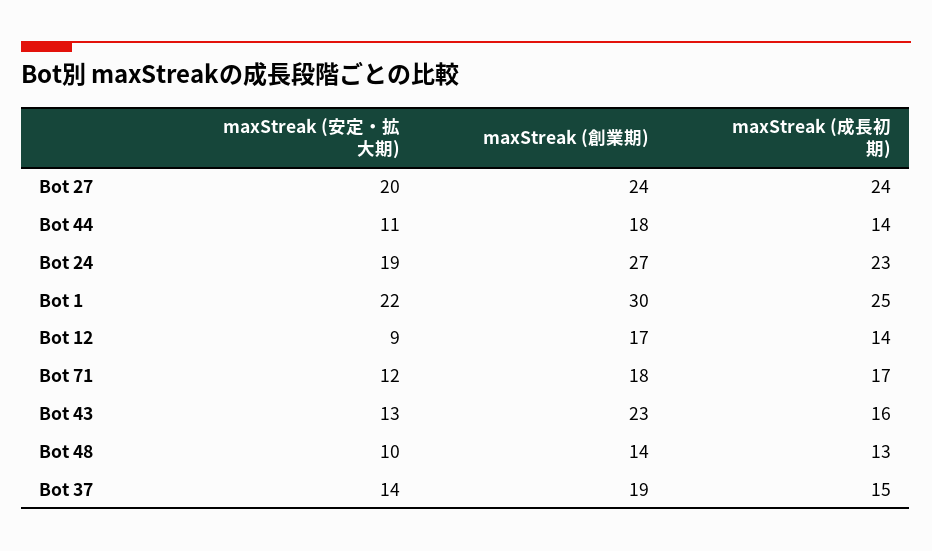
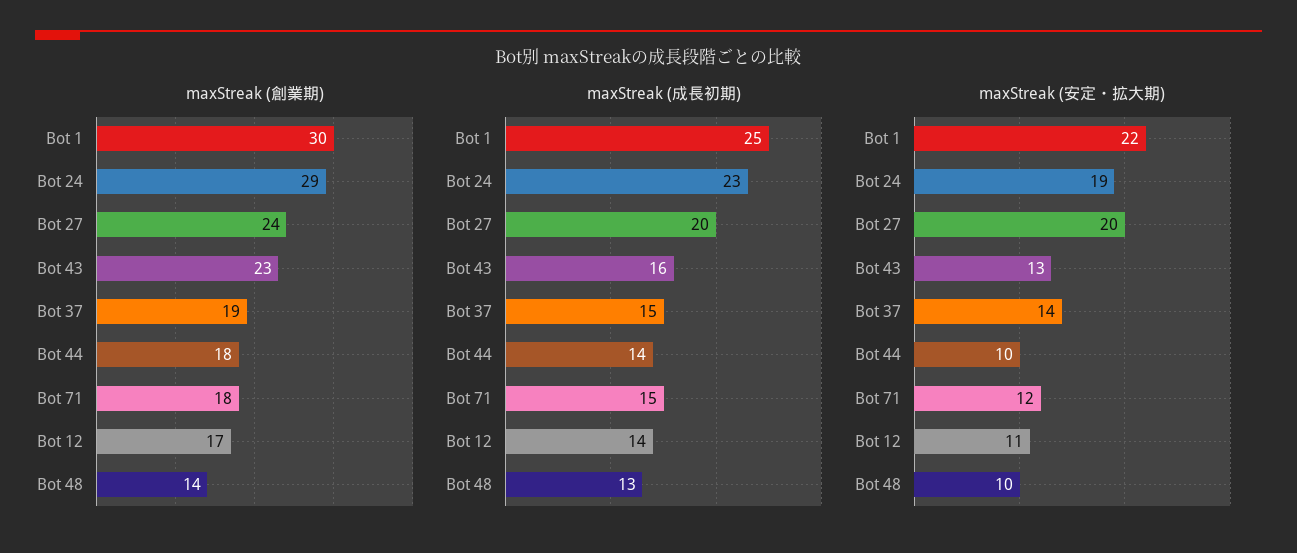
maxStreak (成長初期), Bot 27: 24 -> 20
maxStreak (安定・拡大期), Bot 44: 11 -> 10
maxStreak (創業期), Bot 24: 27 -> 29
maxStreak (安定・拡大期), Bot 12: 9 -> 11
maxStreak (成長初期), Bot 71: 17 -> 15

